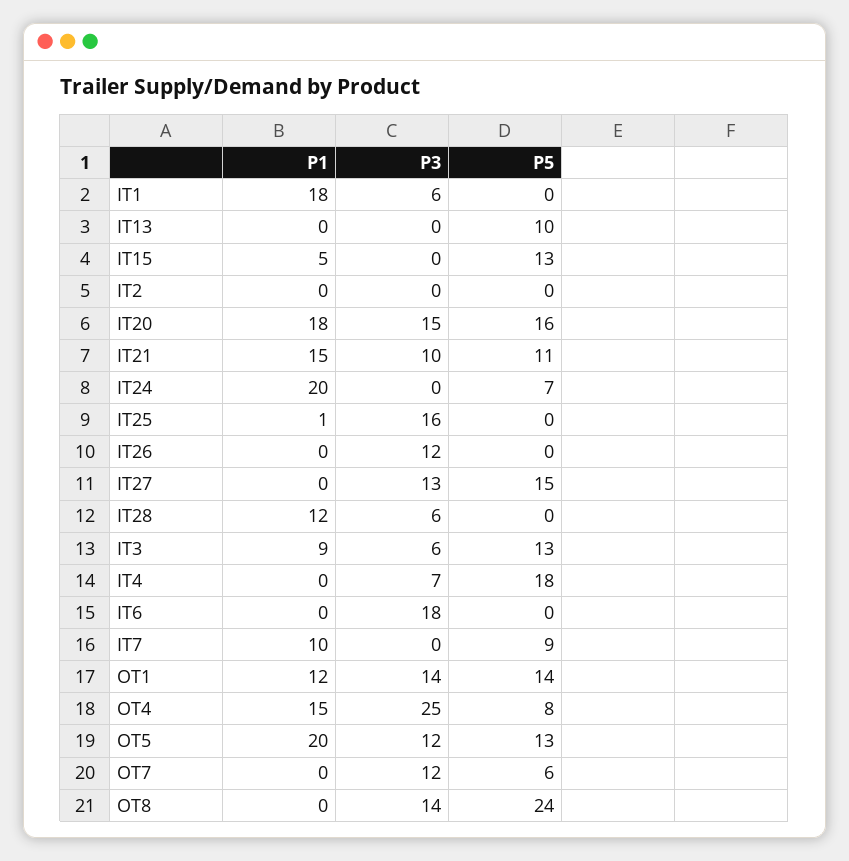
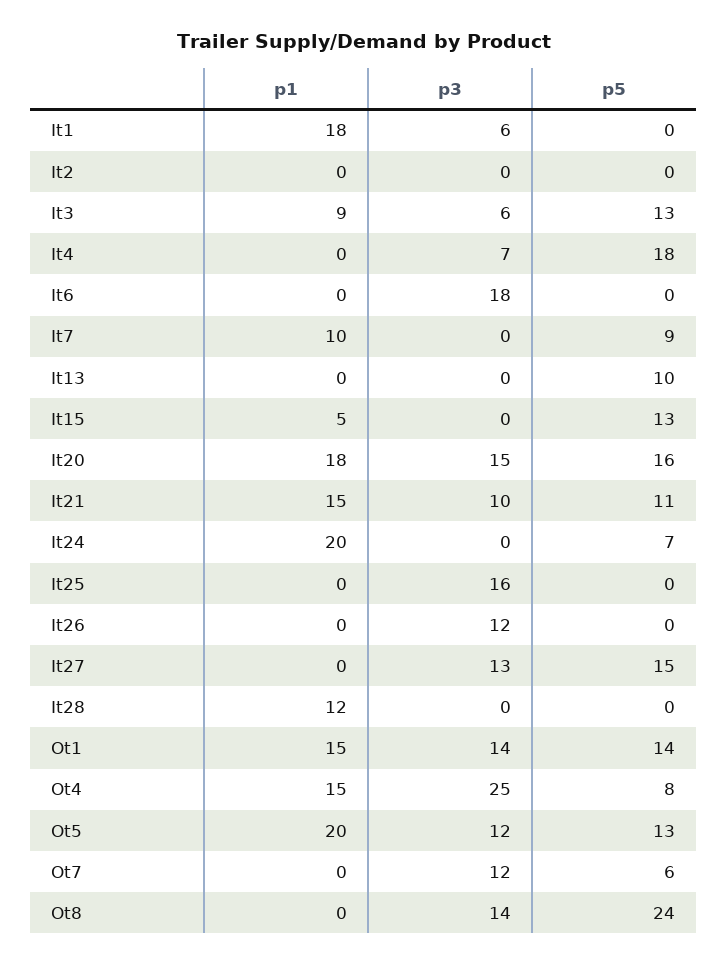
P1, IT25: 1 -> 0
P3, IT28: 6 -> 0
P1, OT1: 12 -> 15

